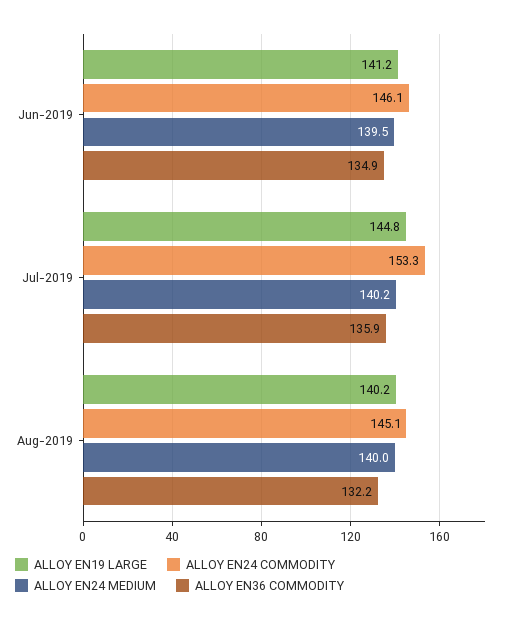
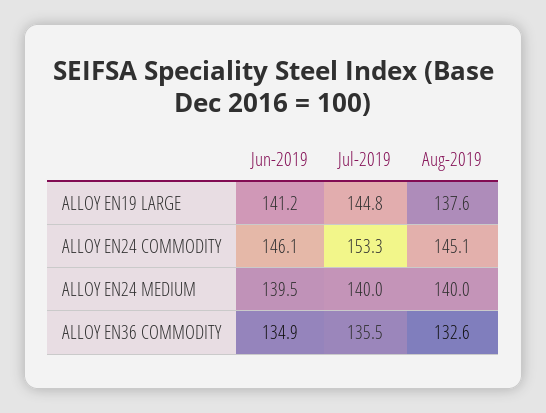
ALLOY EN24 MEDIUM, Jul-2019: 140.2 -> 140
ALLOY EN36 COMMODITY, Jul-2019: 135.9 -> 135.5
ALLOY EN19 LARGE, Aug-2019: 140.2 -> 137.6
ALLOY EN36 COMMODITY, Aug-2019: 132.2 -> 132.6

